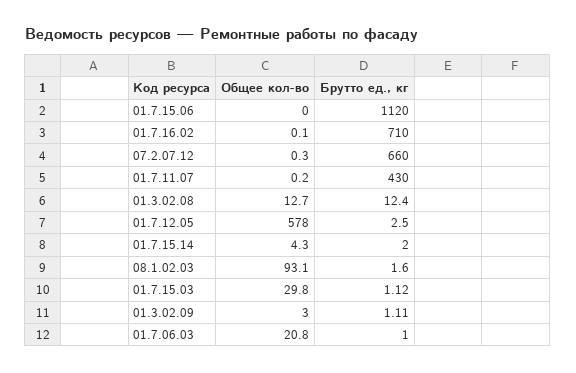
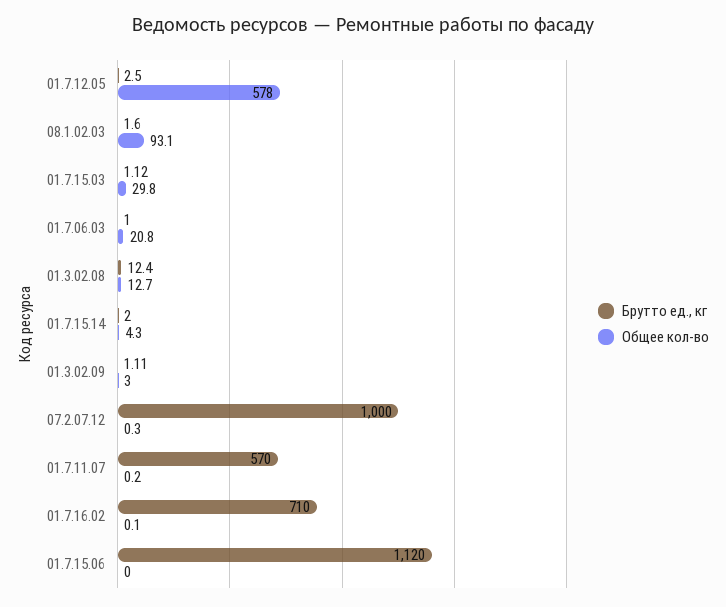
Брутто ед., кг, 07.2.07.12: 660 -> 1000
Брутто ед., кг, 01.7.11.07: 430 -> 570

